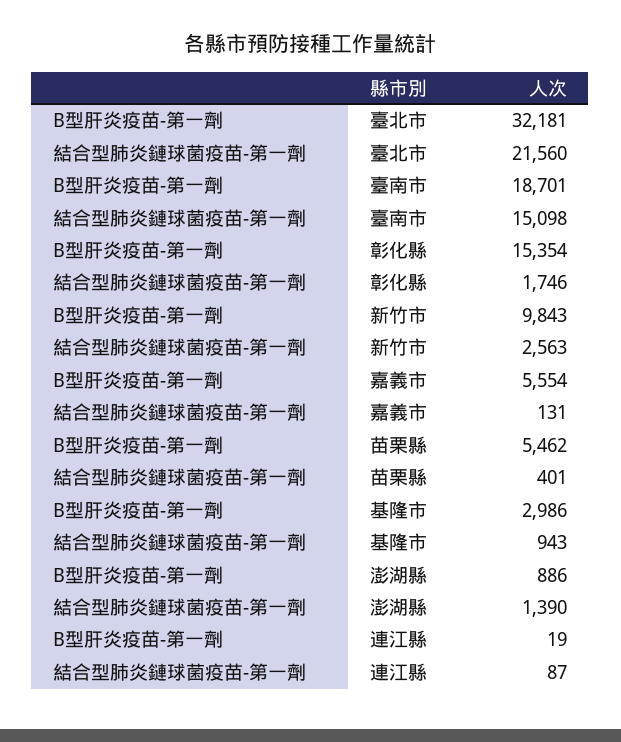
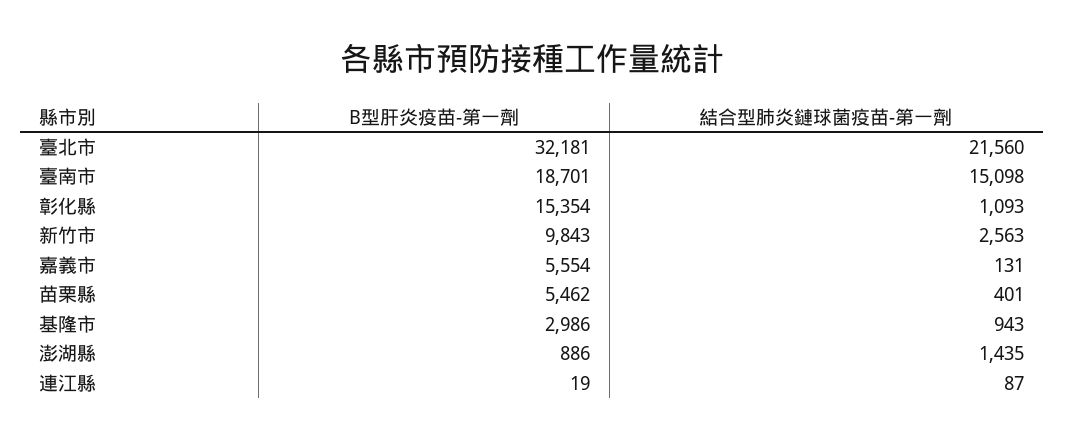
結合型肺炎鏈球菌疫苗-第一劑, 彰化縣: 1746 -> 1093
結合型肺炎鏈球菌疫苗-第一劑, 澎湖縣: 1390 -> 1435

